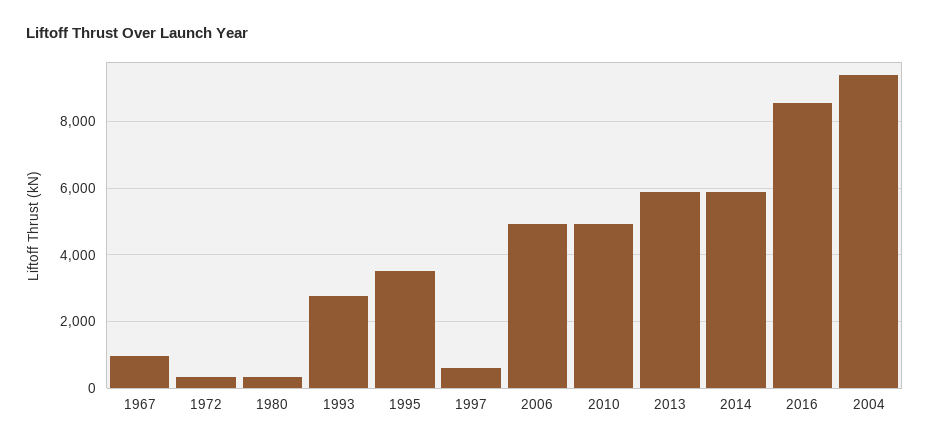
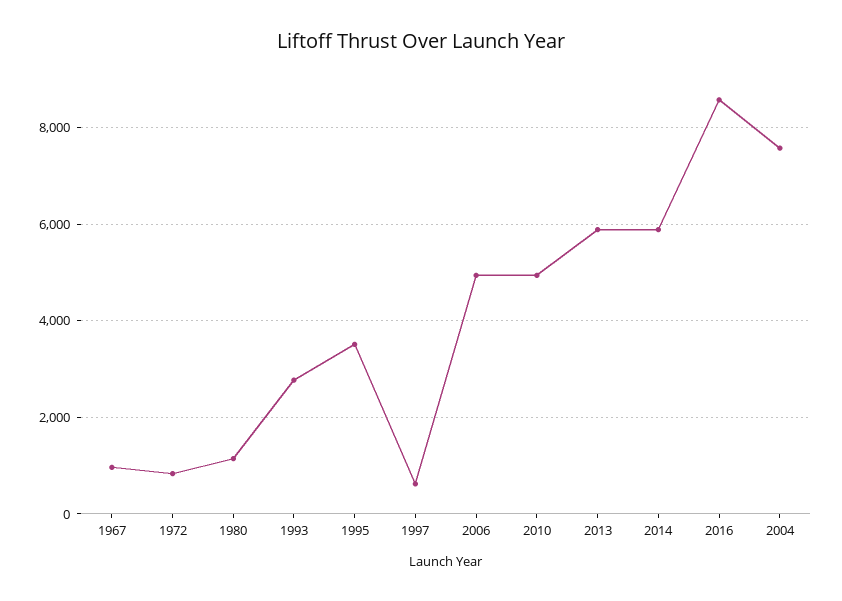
1972: 400 -> 800
1980: 400 -> 1200
2004: 9400 -> 7600

